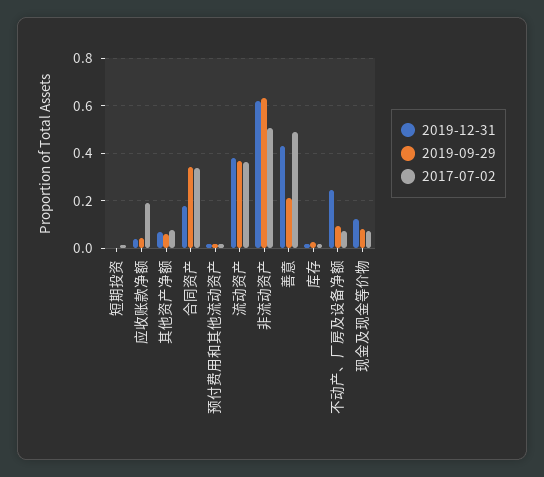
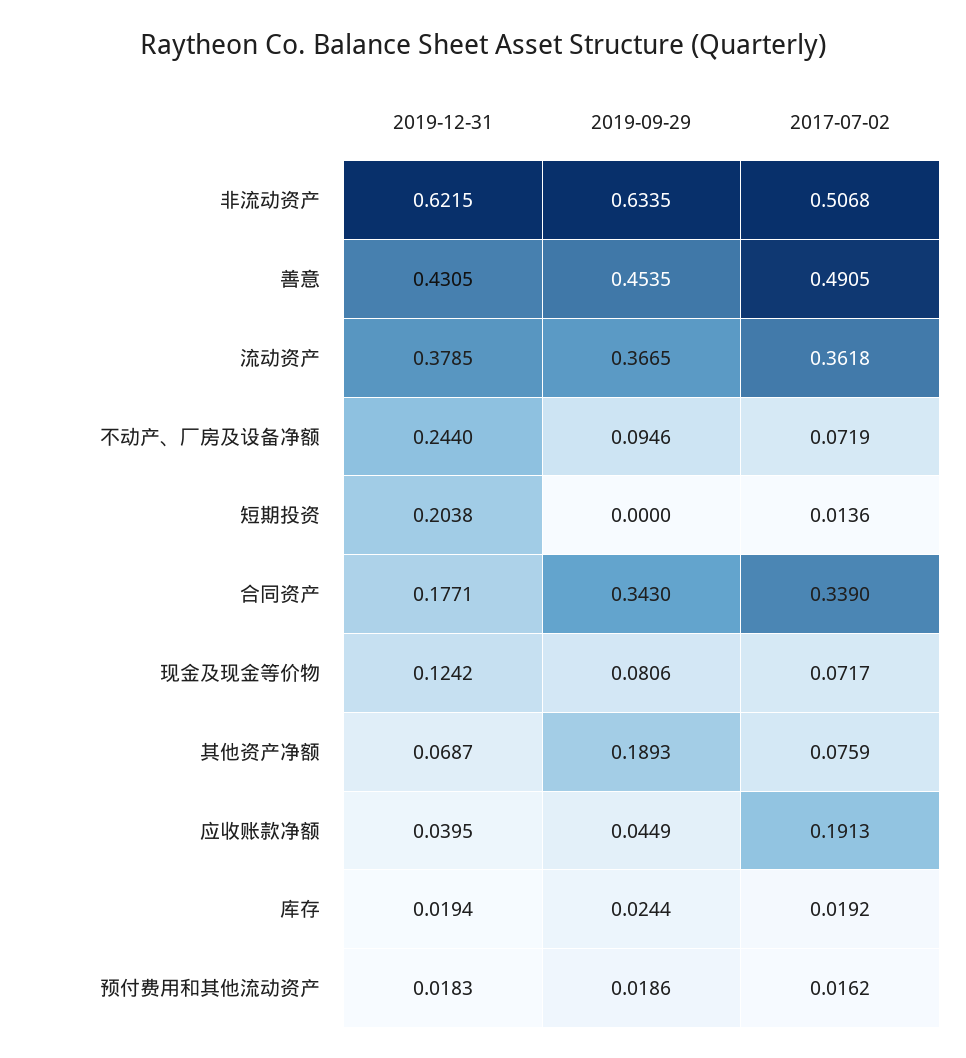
2019-12-31, 短期投资: 0 -> 0.2038
2019-09-29, 其他资产净额: 0.05 -> 0.1893
2019-09-29, 善意: 0.2 -> 0.4535

